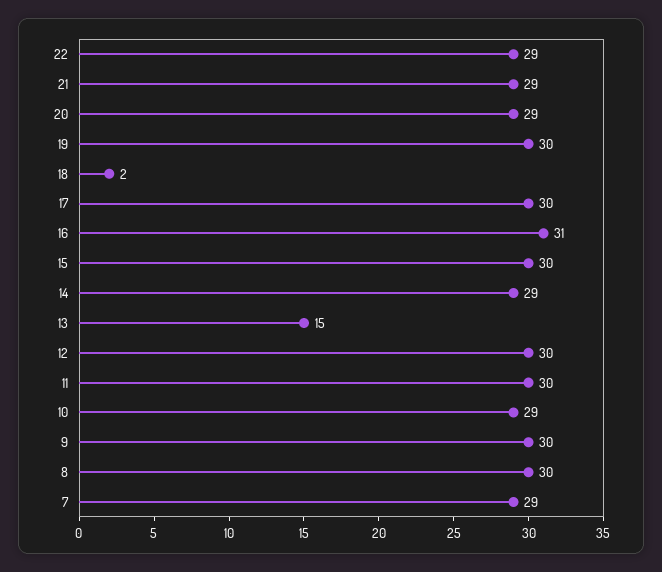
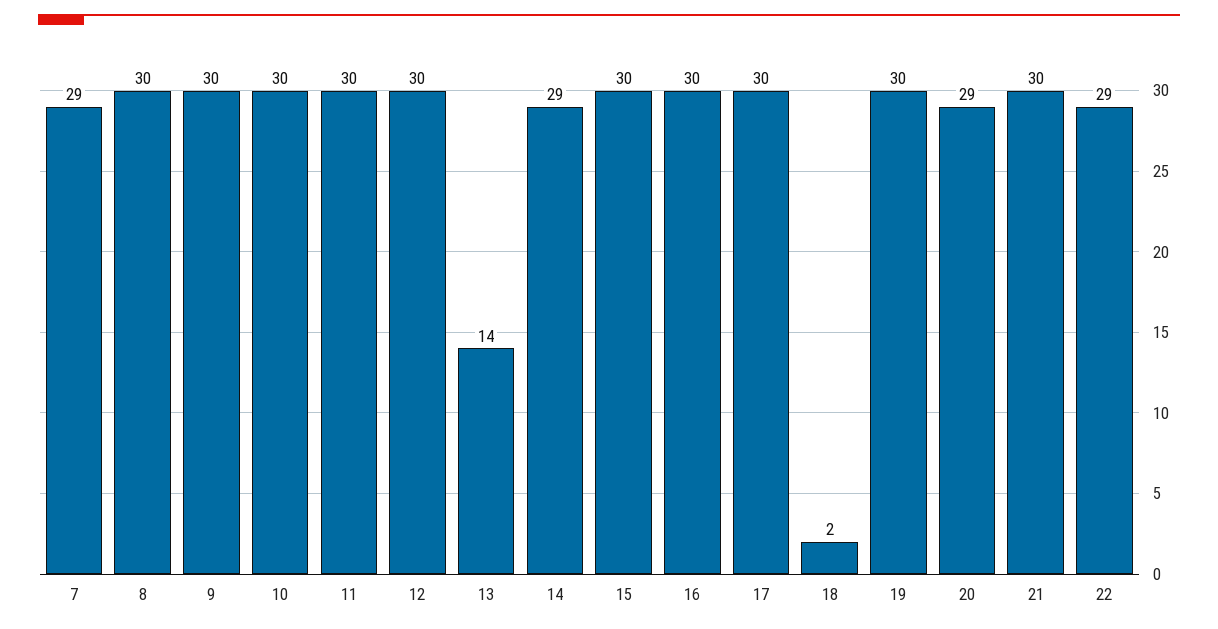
21: 29 -> 30
16: 31 -> 30
13: 15 -> 14
10: 29 -> 30

